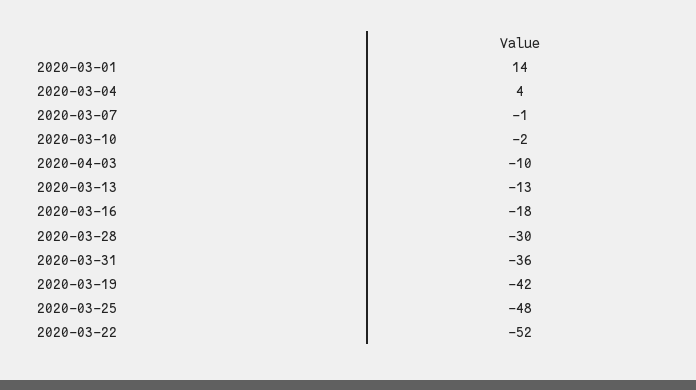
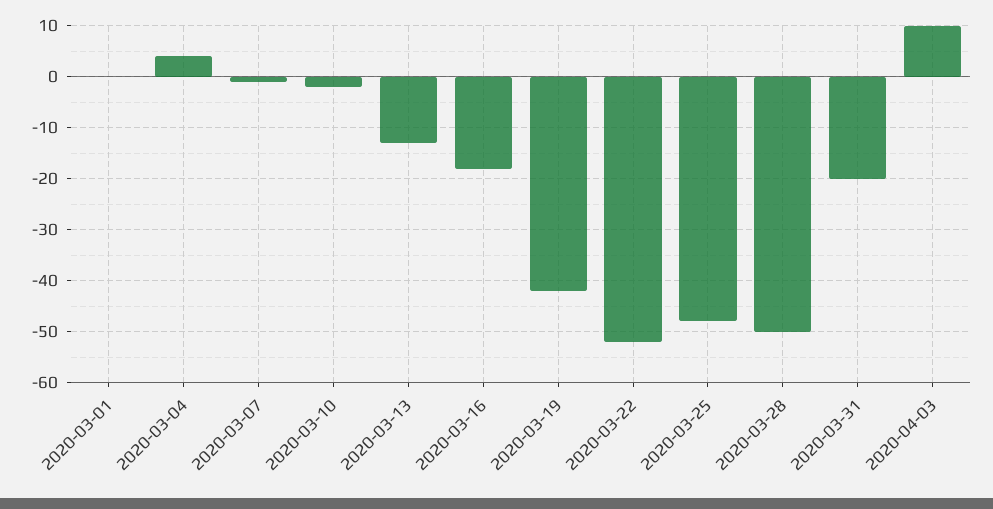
2020-03-01: 14 -> 0
2020-04-03: -10 -> 10
2020-03-28: -30 -> -50
2020-03-31: -36 -> -20

